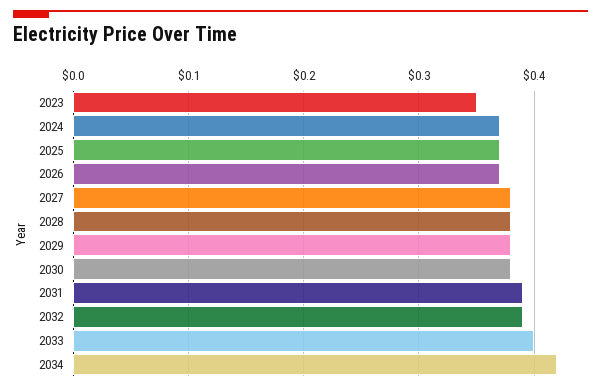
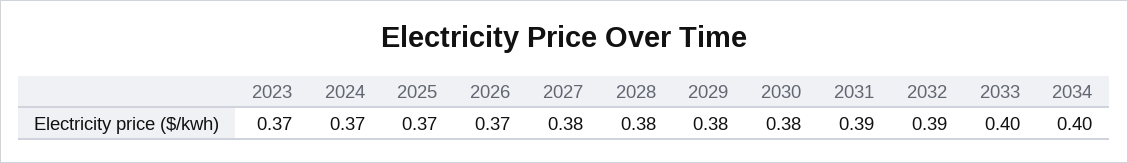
2023: 0.35 -> 0.37
2034: 0.42 -> 0.4

